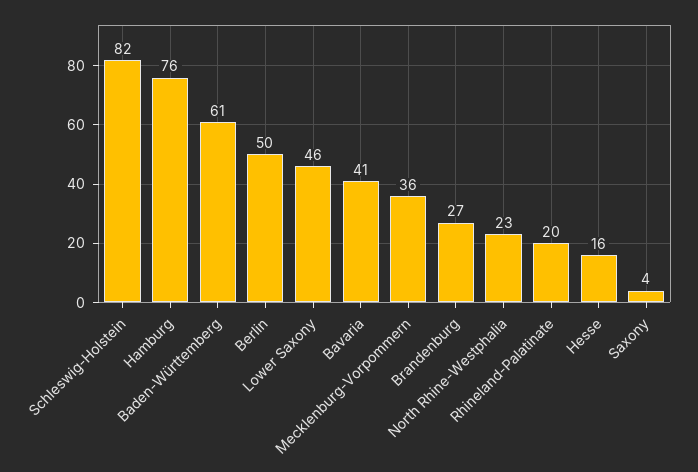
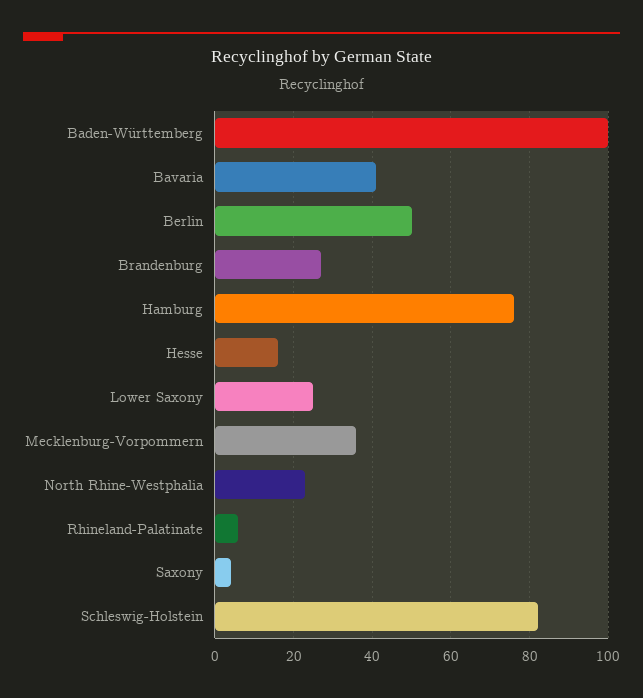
Baden-Württemberg: 61 -> 100
Lower Saxony: 46 -> 25
Rhineland-Palatinate: 20 -> 5

